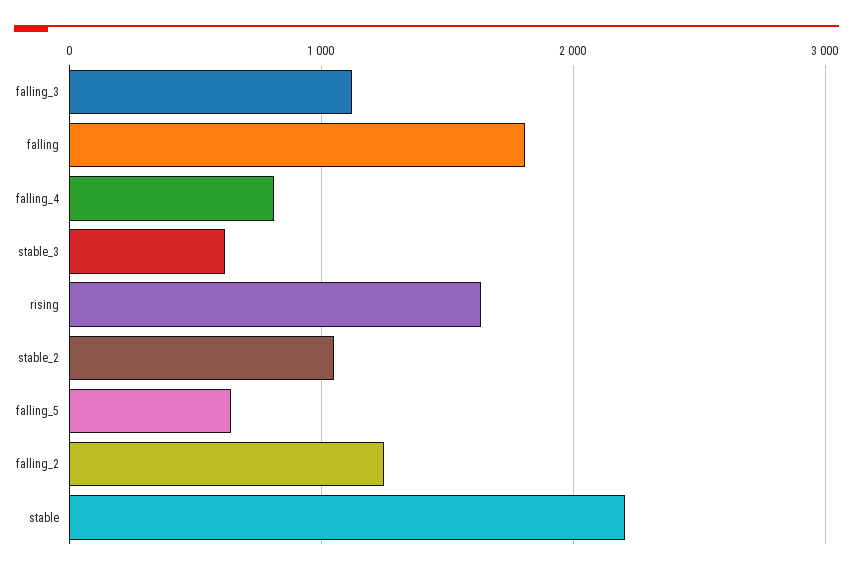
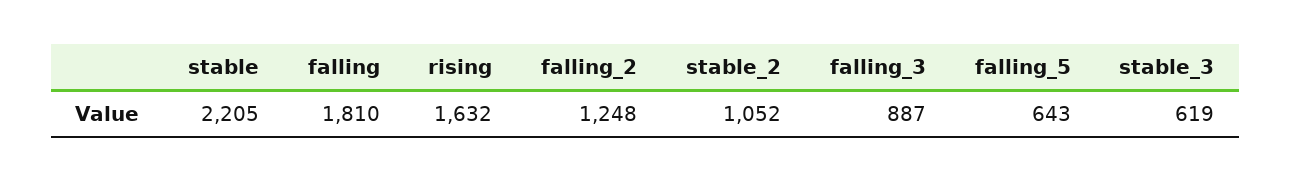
falling_3: 1100 -> 887
falling_4: 800 -> none

